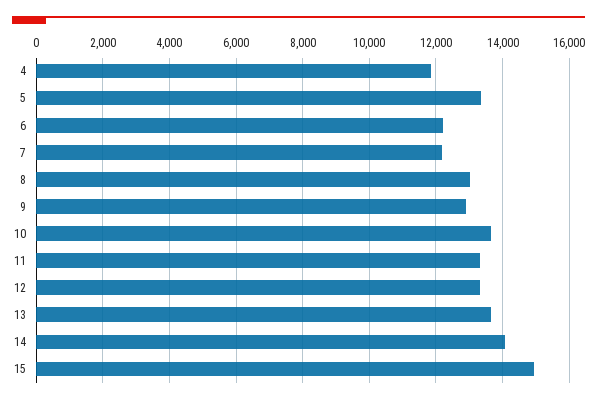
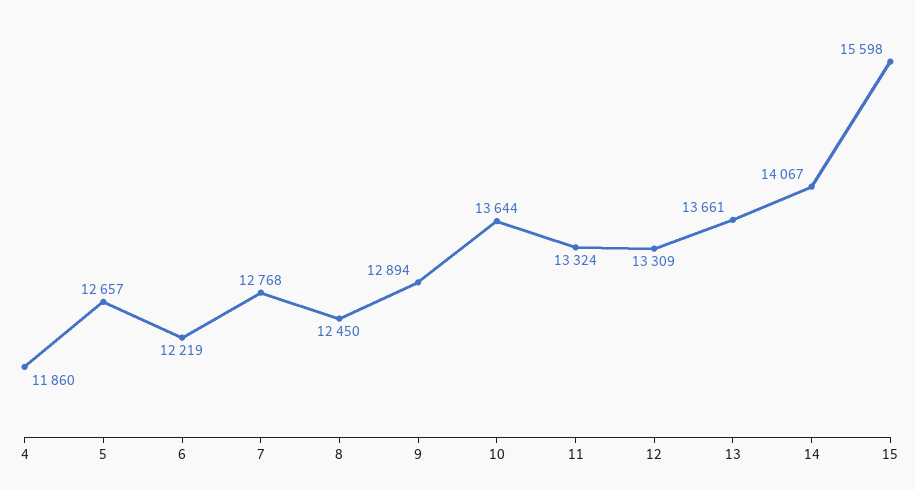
5: 13400 -> 12657
7: 12200 -> 12768
8: 13000 -> 12450
15: 15000 -> 15598

